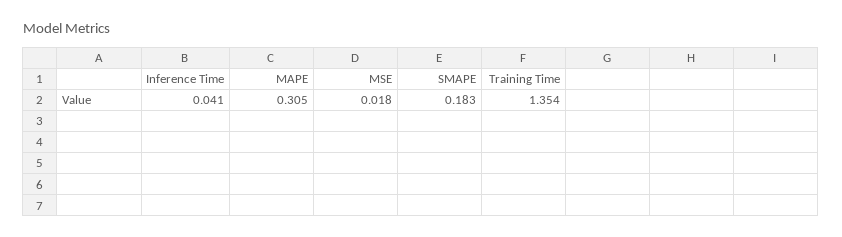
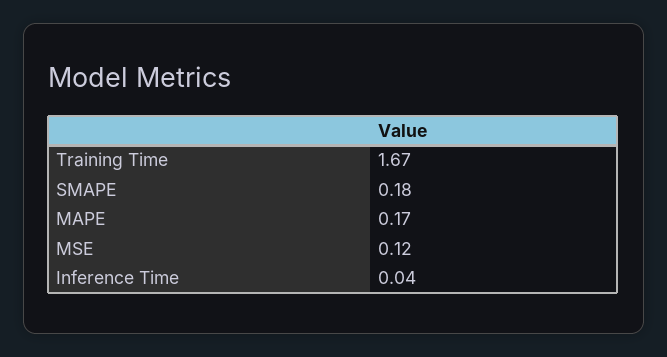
MAPE: 0.305 -> 0.17
MSE: 0.018 -> 0.12
Training Time: 1.354 -> 1.67

